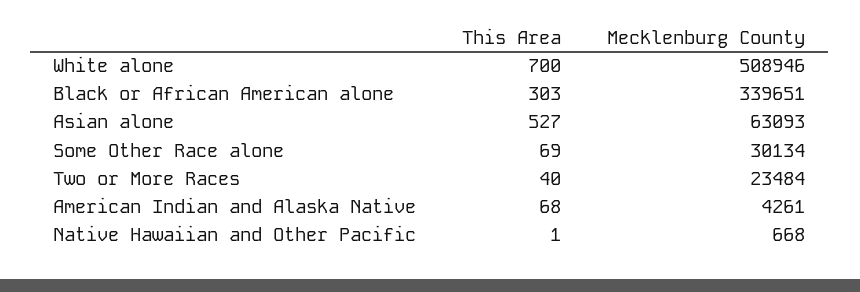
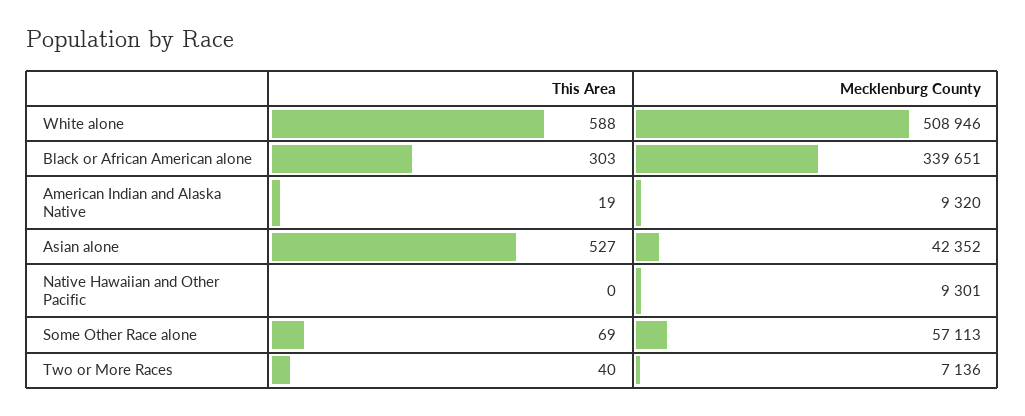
This Area, White alone: 700 -> 588
Mecklenburg County, Asian alone: 63093 -> 42352
Mecklenburg County, Some Other Race alone: 30134 -> 57113
Mecklenburg County, Two or More Races: 23484 -> 7136
This Area, American Indian and Alaska Native: 68 -> 19
Mecklenburg County, American Indian and Alaska Native: 4261 -> 9320
This Area, Native Hawaiian and Other Pacific: 1 -> 0
Mecklenburg County, Native Hawaiian and Other Pacific: 668 -> 9301

